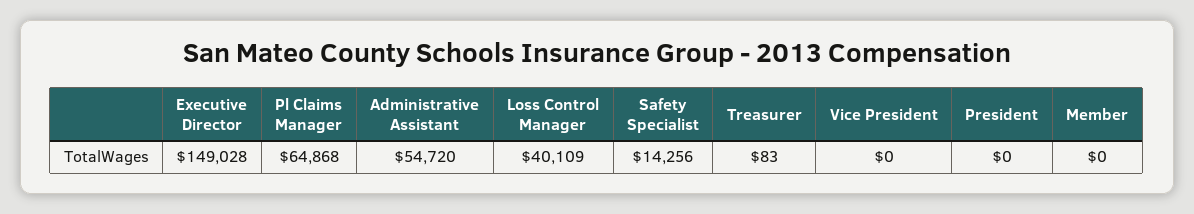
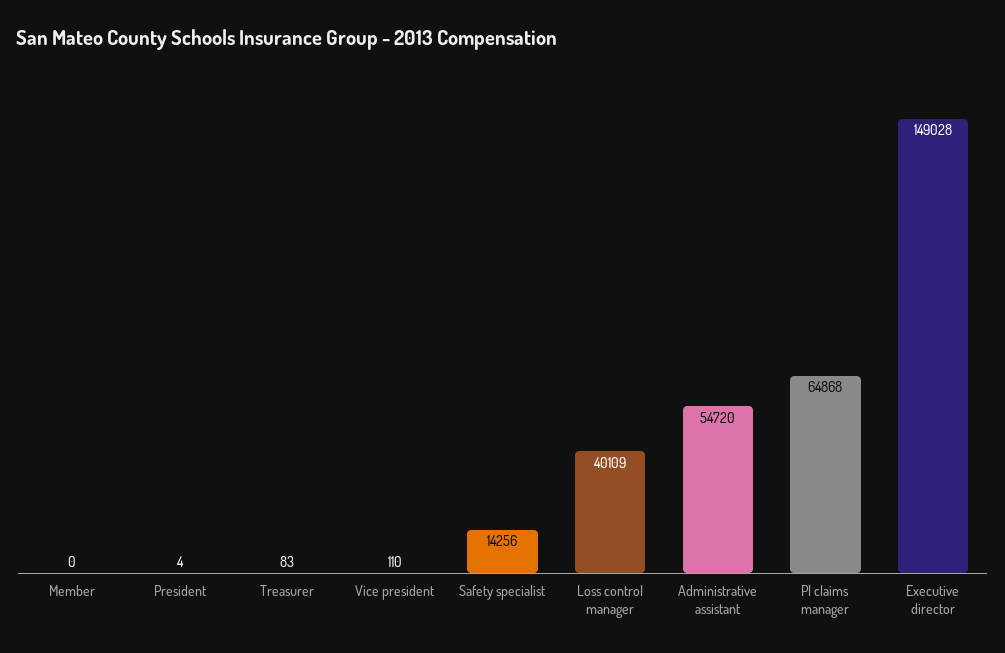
Vice President: 0 -> 110
President: 0 -> 4

